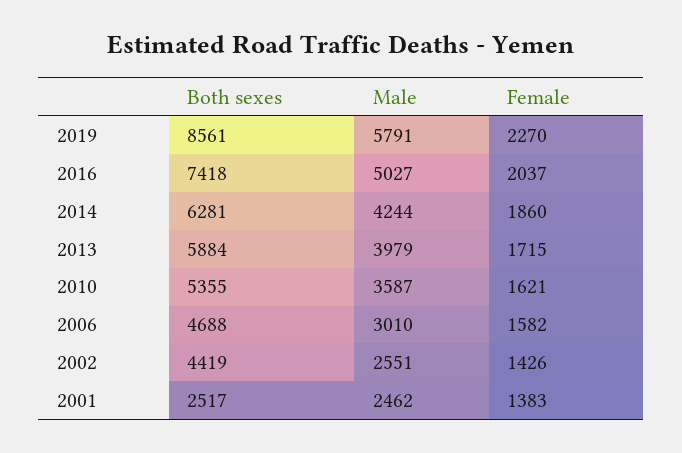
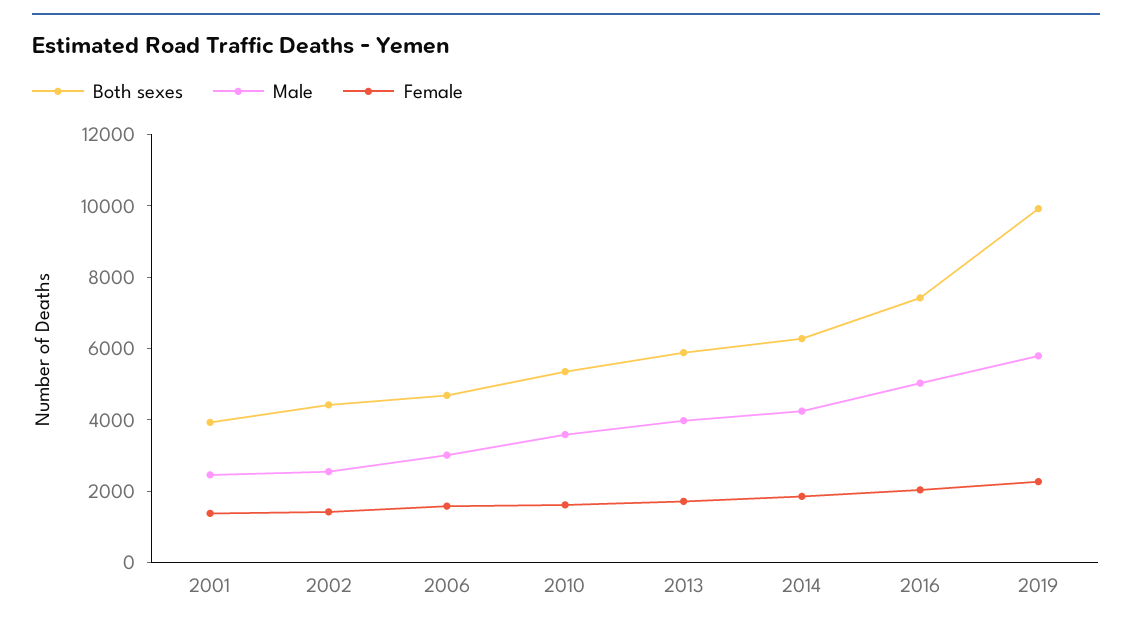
Both sexes, 2019: 8561 -> 10000
Both sexes, 2001: 2517 -> 4000

